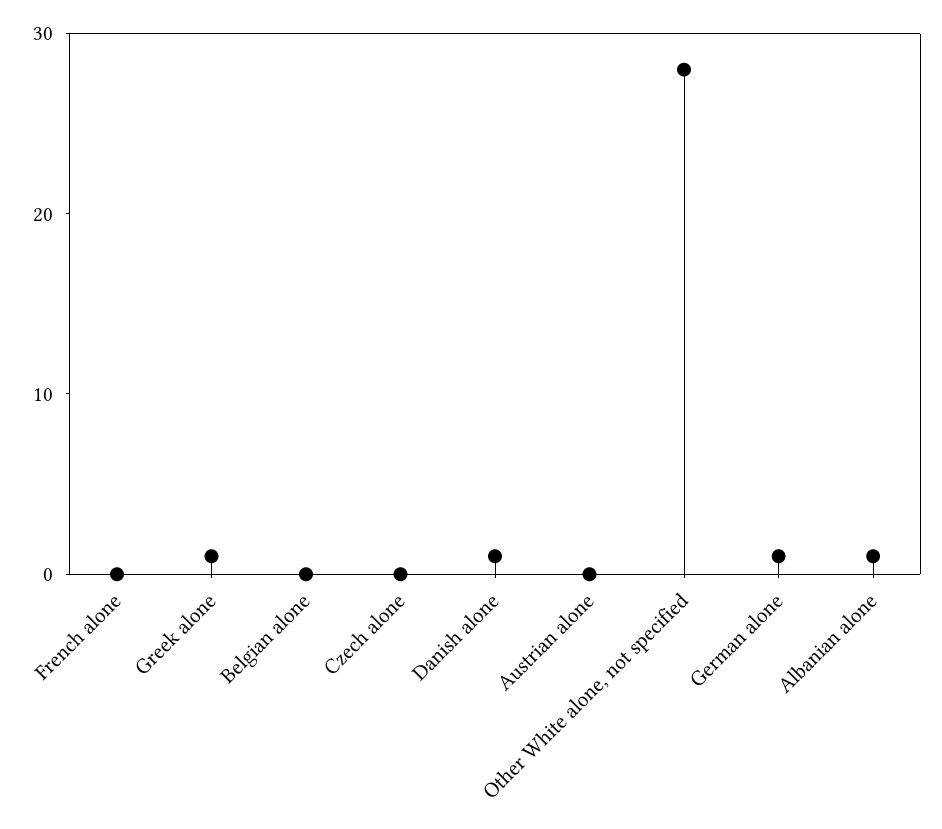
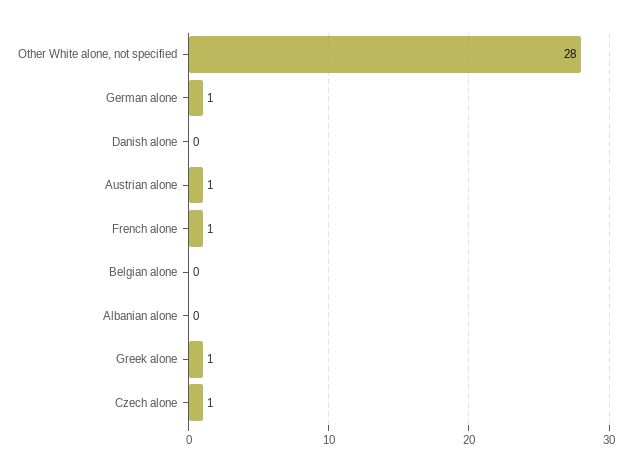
French alone: 0 -> 1
Czech alone: 0 -> 1
Danish alone: 1 -> 0
Austrian alone: 0 -> 1
Albanian alone: 1 -> 0

